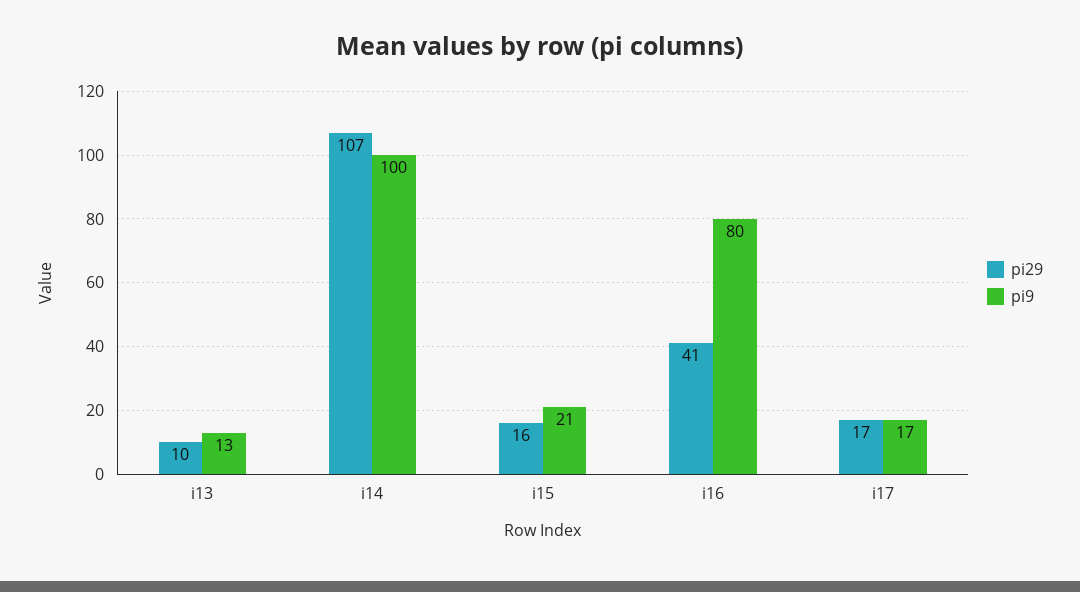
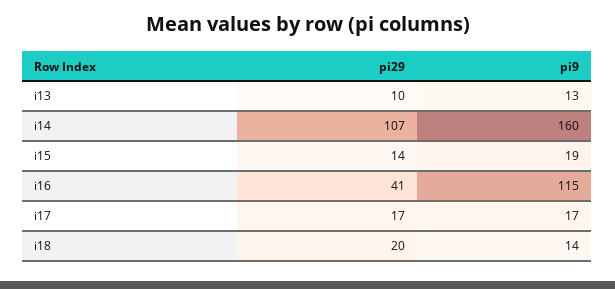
pi9, i14: 100 -> 160
pi29, i15: 16 -> 14
pi9, i15: 21 -> 19
pi9, i16: 80 -> 115
pi29, i18: none -> 20
pi9, i18: none -> 14

